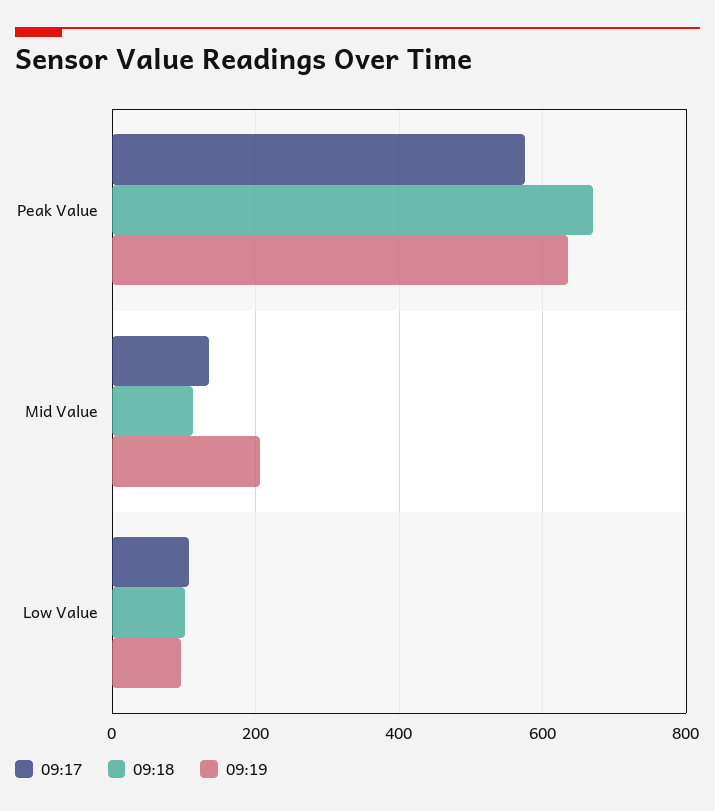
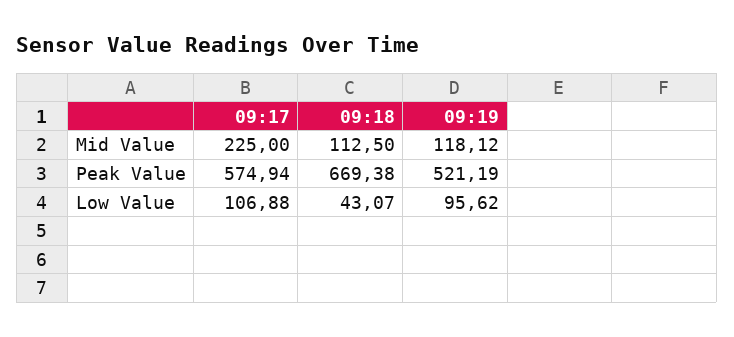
09:19, Peak Value: 640 -> 521.19
09:17, Mid Value: 140 -> 225
09:19, Mid Value: 200 -> 118.12
09:18, Low Value: 100 -> 43.07

